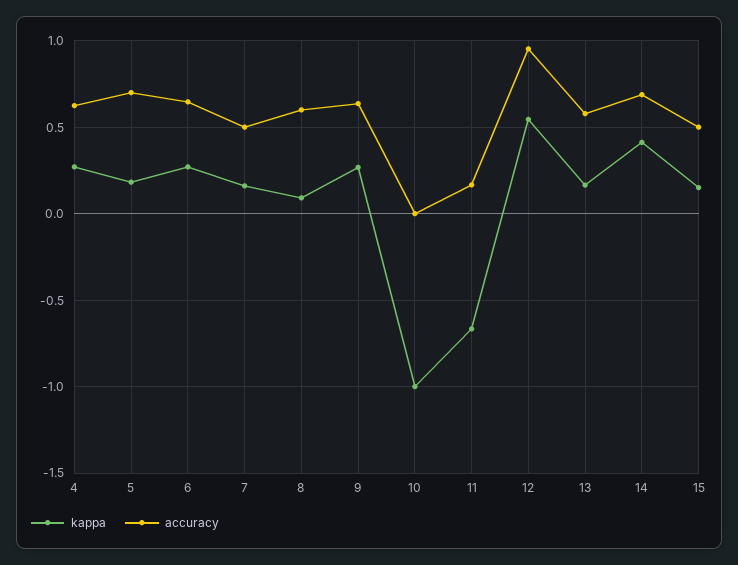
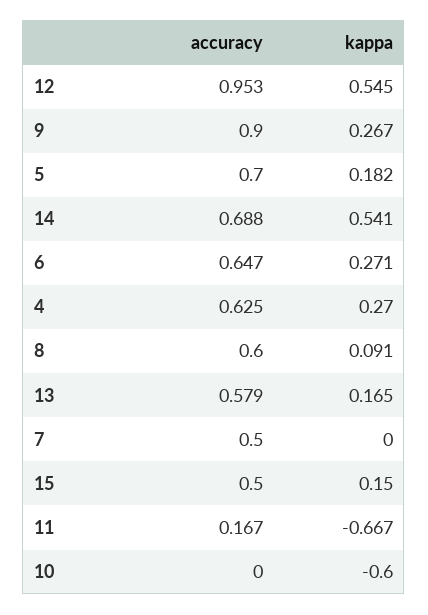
kappa, 7: 0.15 -> 0
accuracy, 9: 0.65 -> 0.9
kappa, 10: -1 -> -0.6
kappa, 14: 0.4 -> 0.541

